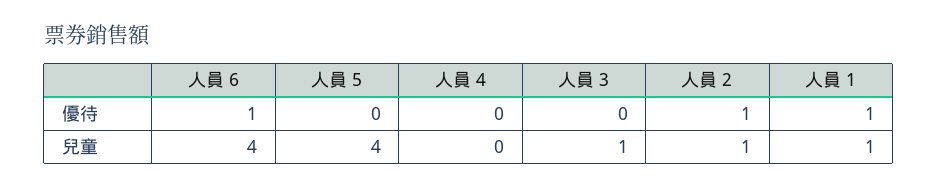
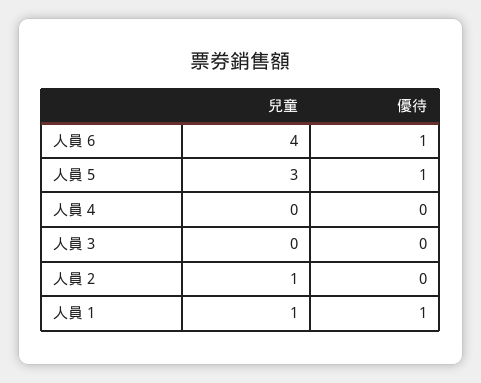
人員 5, 優待: 0 -> 1
人員 2, 優待: 1 -> 0
人員 5, 兒童: 4 -> 3
人員 3, 兒童: 1 -> 0

